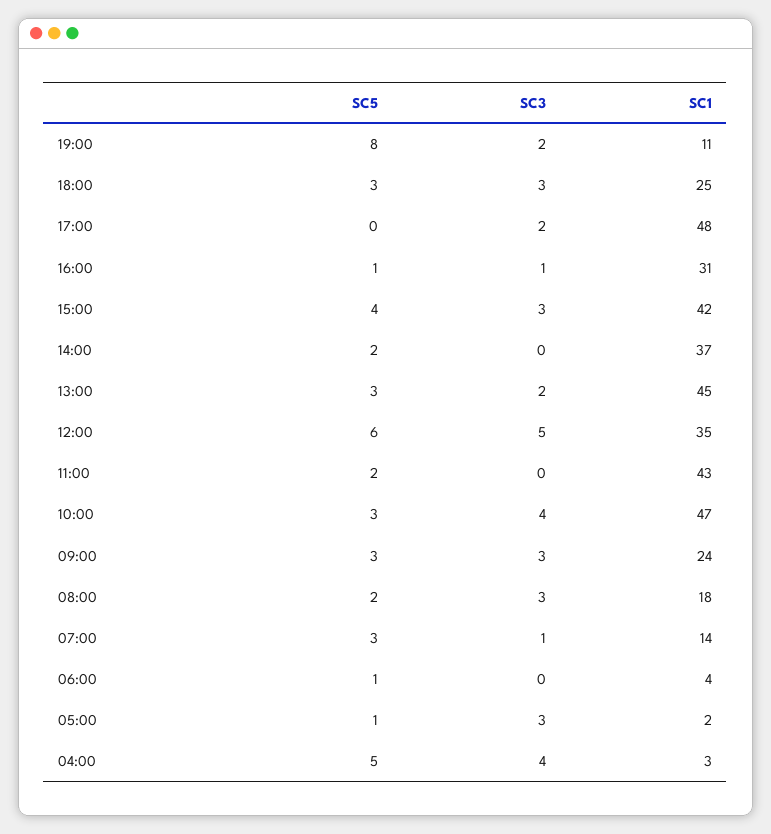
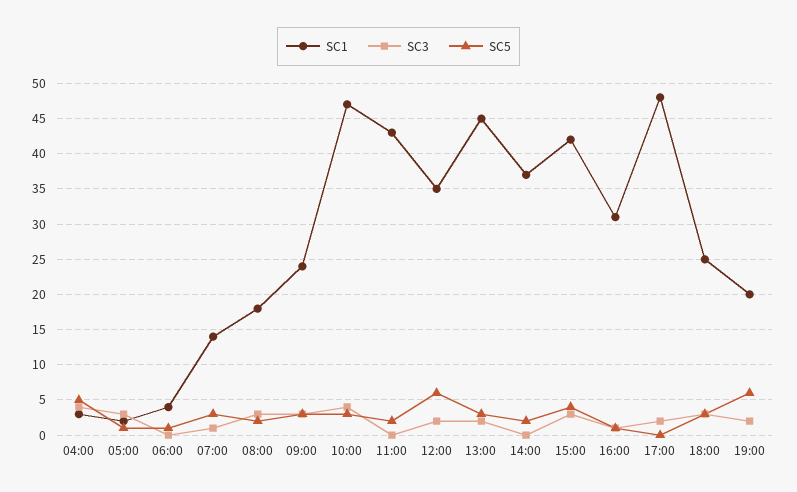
SC5, 19:00: 8 -> 6
SC1, 19:00: 11 -> 20
SC3, 12:00: 5 -> 2

